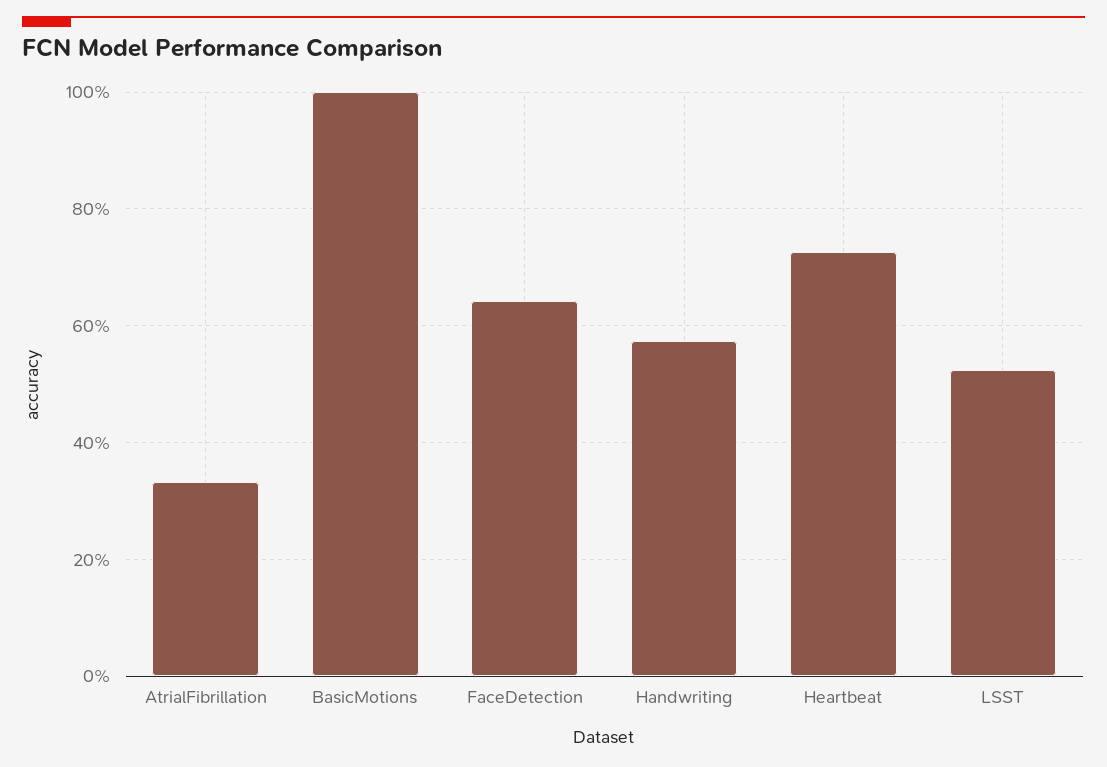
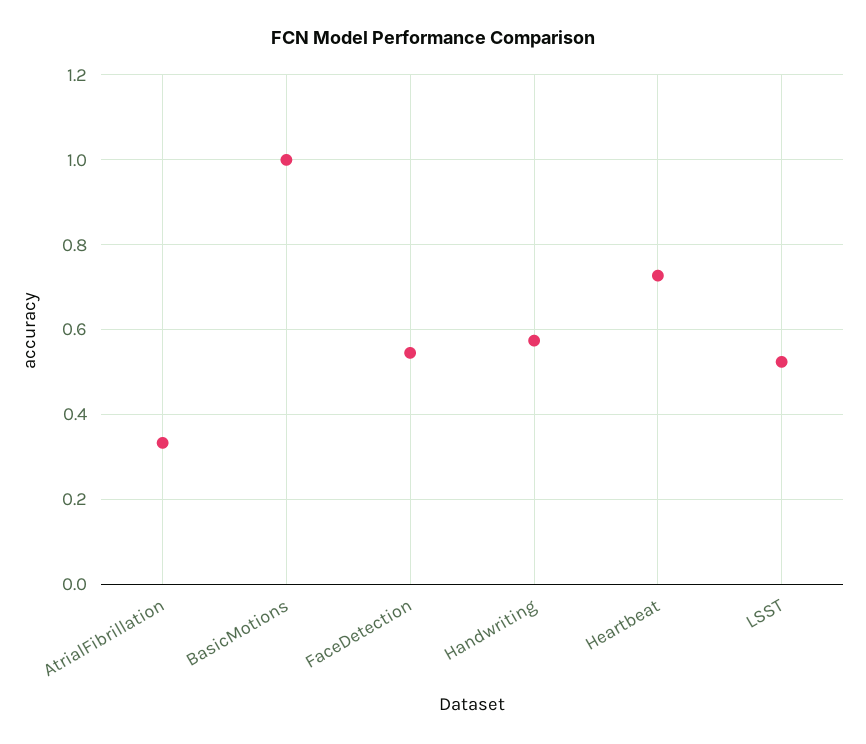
FaceDetection: 0.64 -> 0.54

